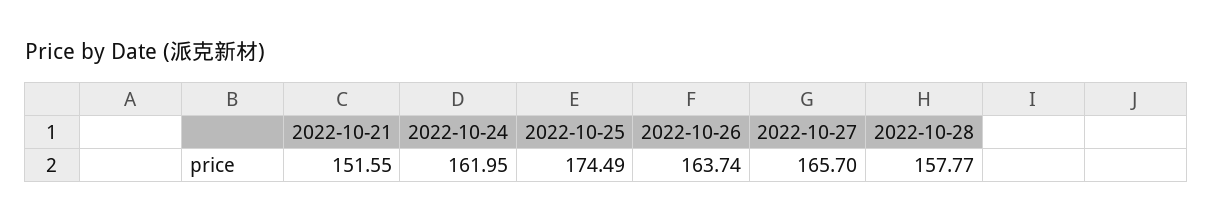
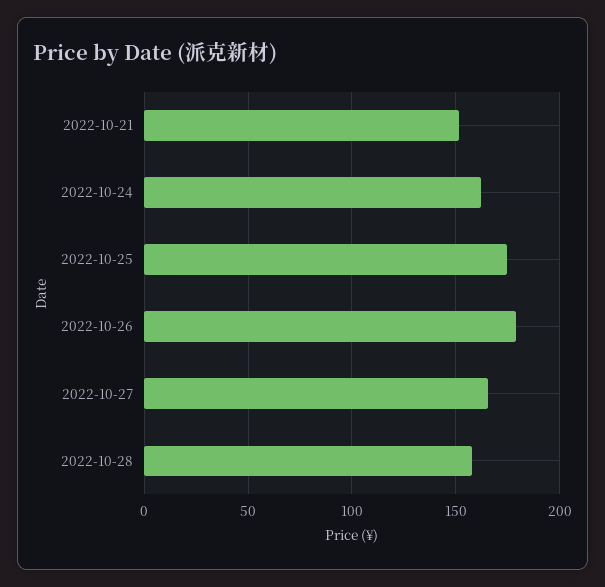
2022-10-26: 163.74 -> 180

